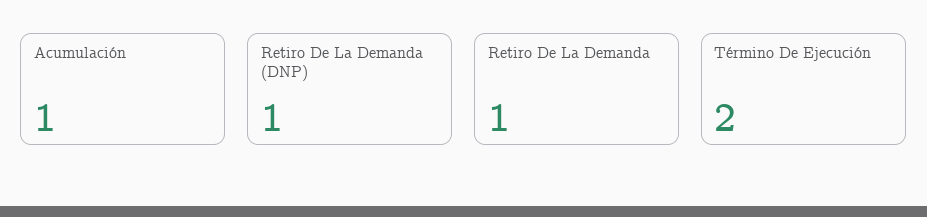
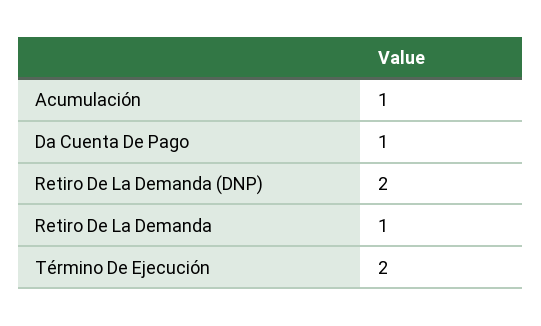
Retiro De La Demanda (DNP): 1 -> 2
Da Cuenta De Pago: none -> 1

